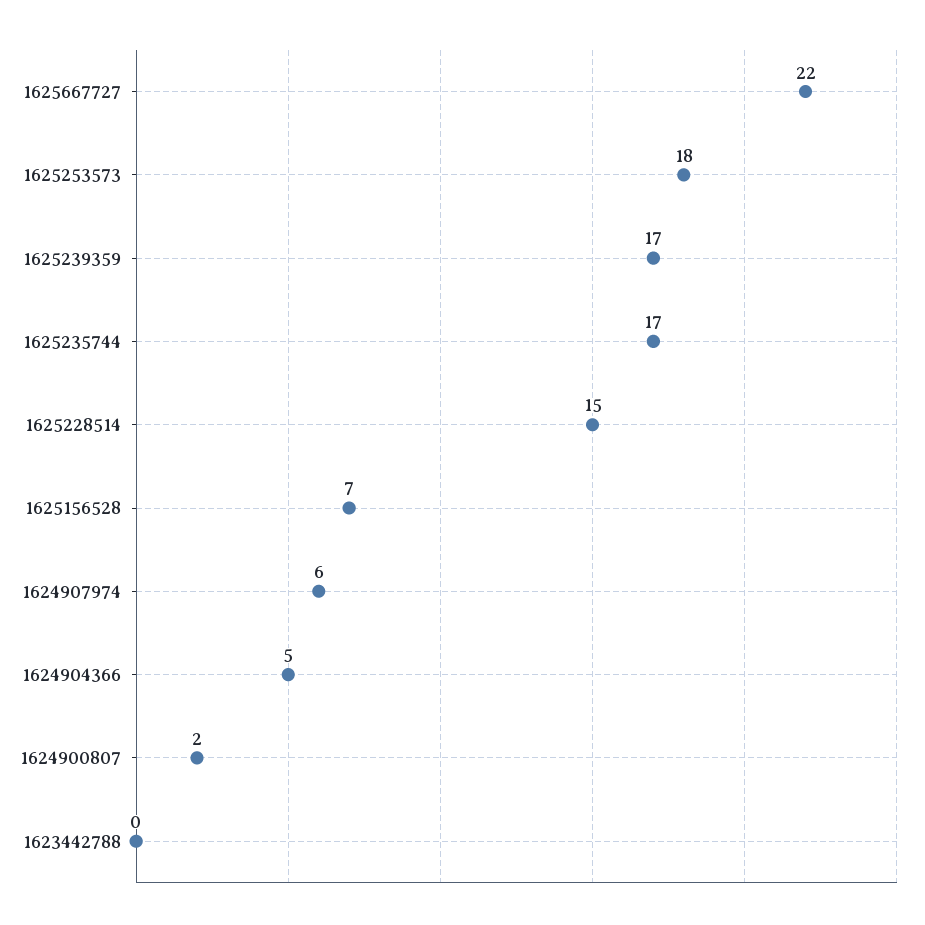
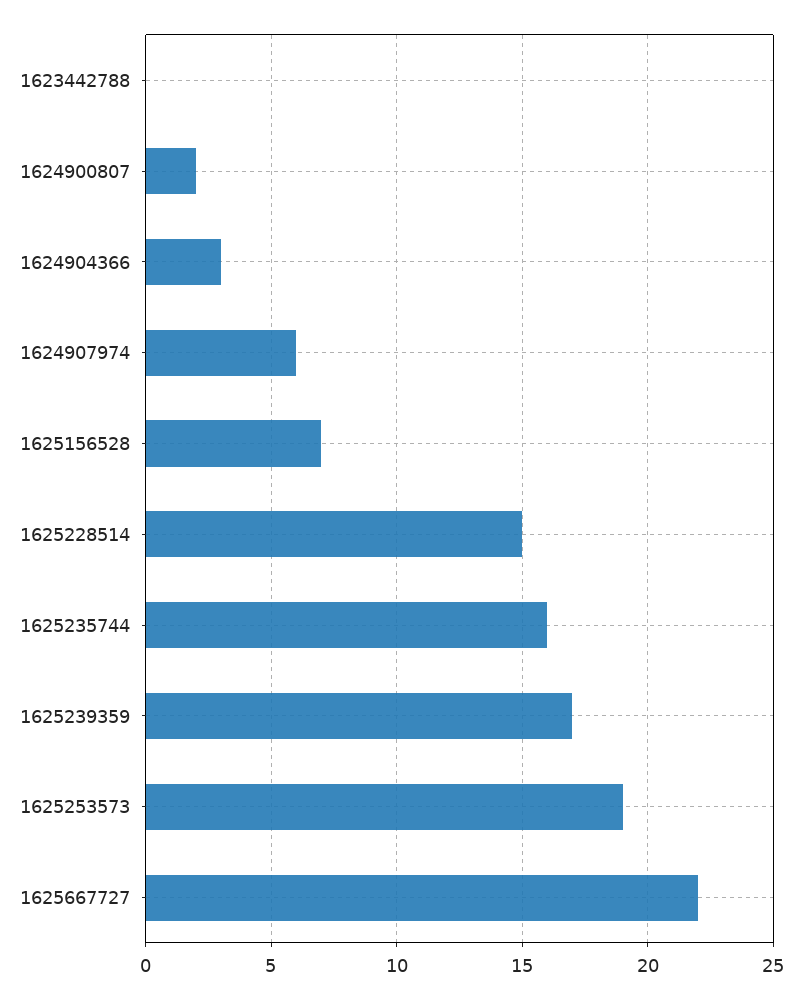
1625253573: 18 -> 19
1625235744: 17 -> 16
1624904366: 5 -> 3

